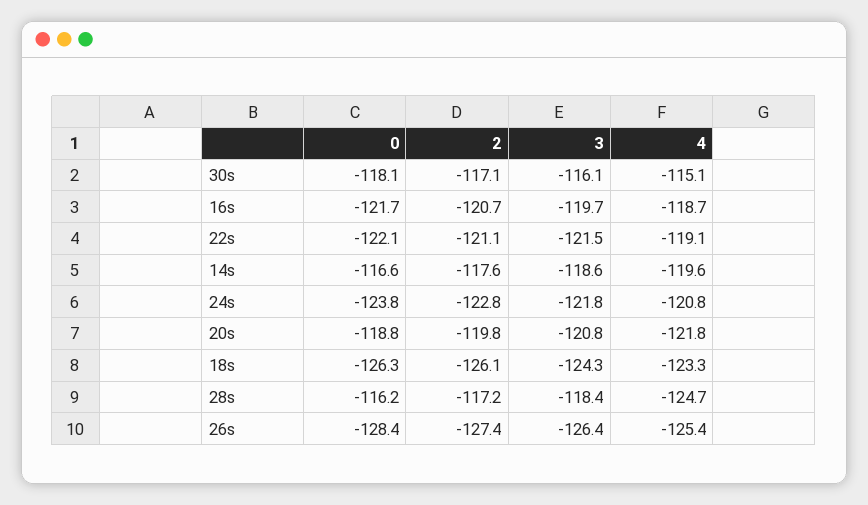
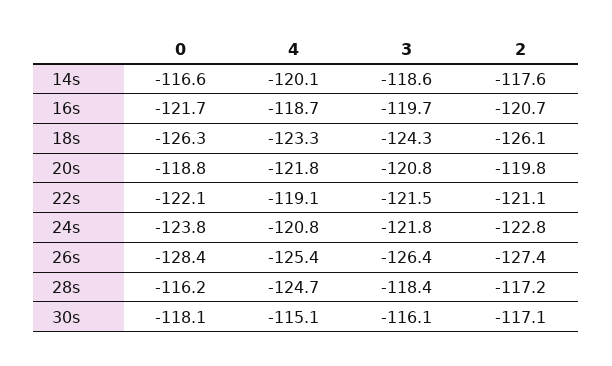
4, 14s: -119.6 -> -120.1

